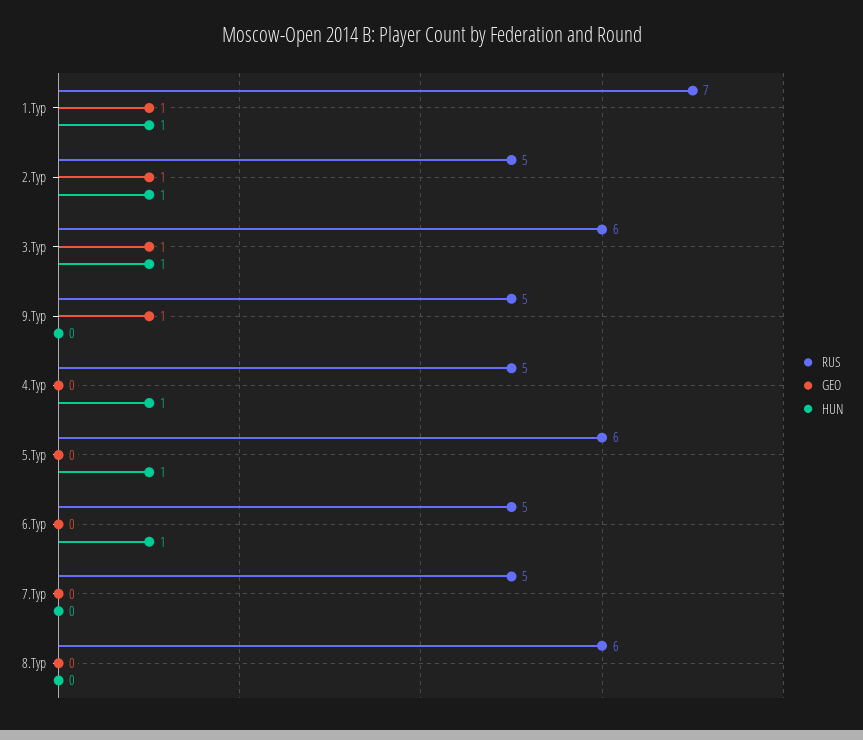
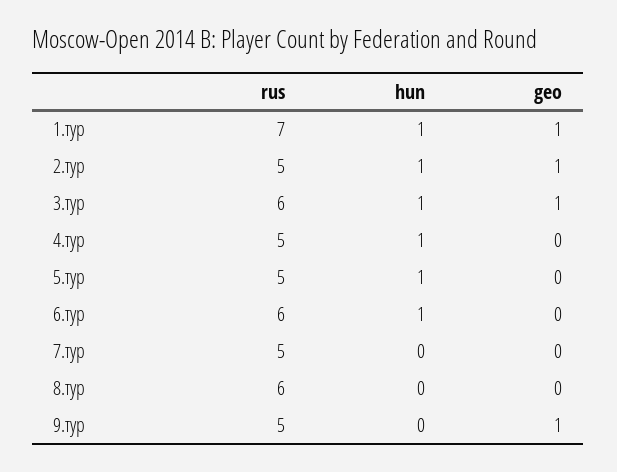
RUS, 5.Тур: 6 -> 5
RUS, 6.Тур: 5 -> 6

